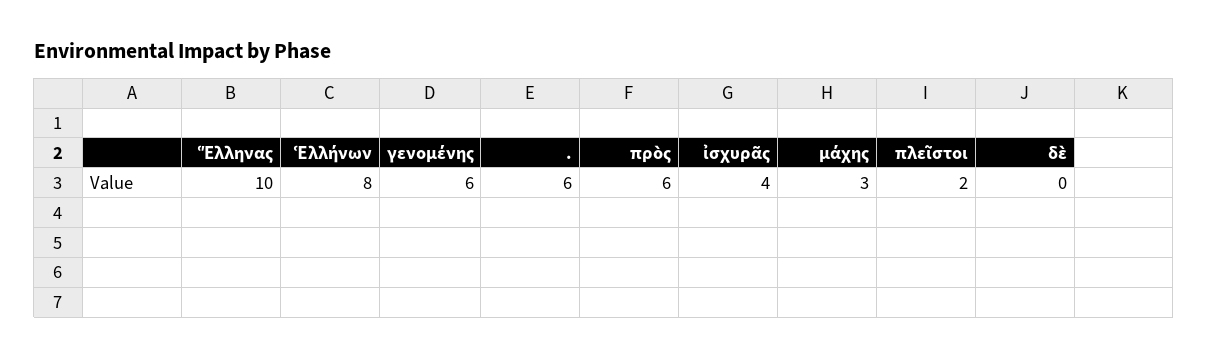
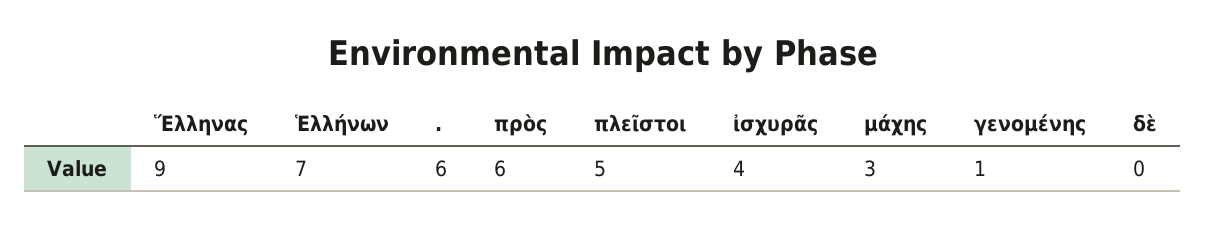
Ἕλληνας: 10 -> 9
Ἑλλήνων: 8 -> 7
γενομένης: 6 -> 1
πλεῖστοι: 2 -> 5

